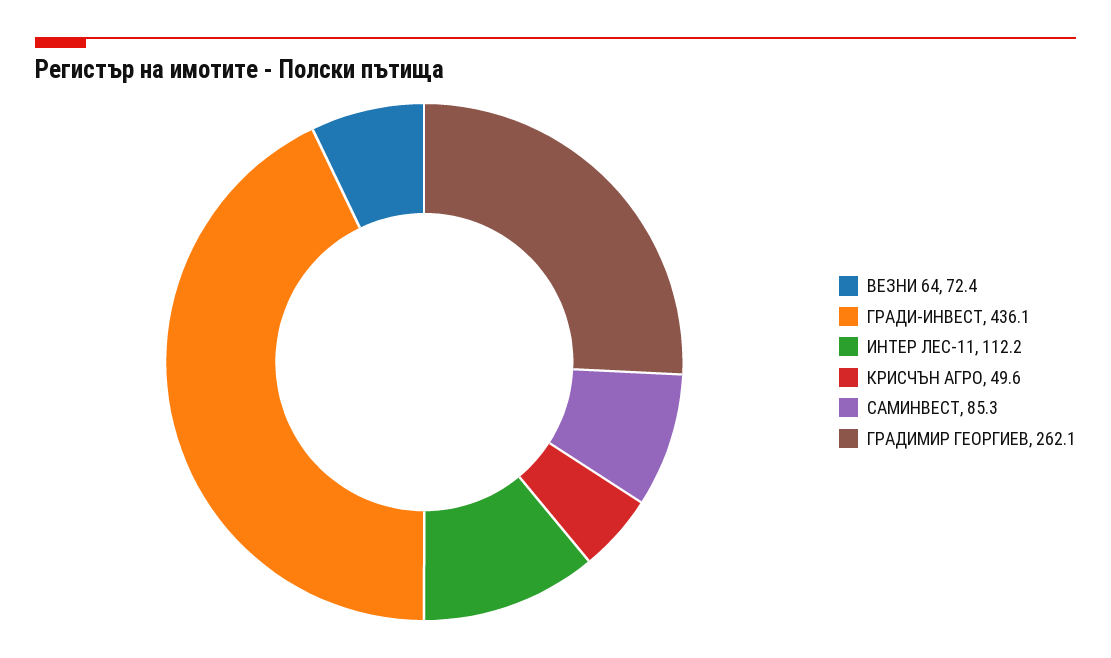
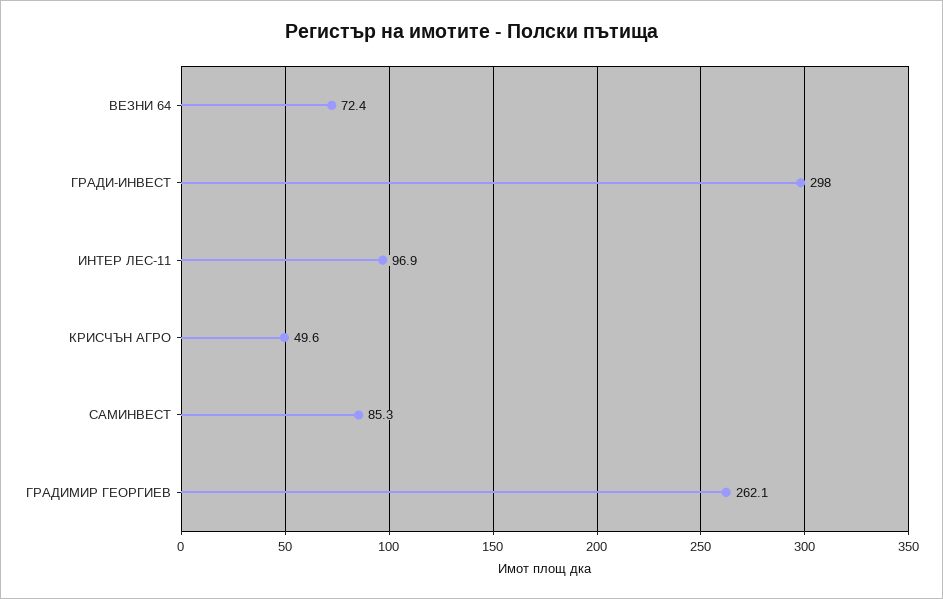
ГРАДИ-ИНВЕСТ: 436.1 -> 298
ИНТЕР ЛЕС-11: 112.2 -> 96.9

